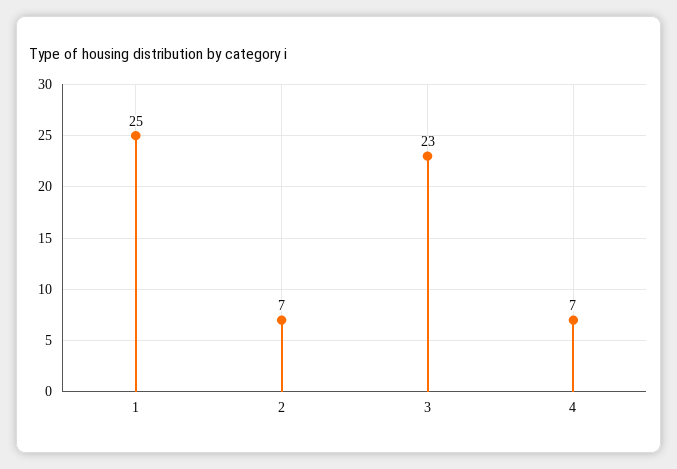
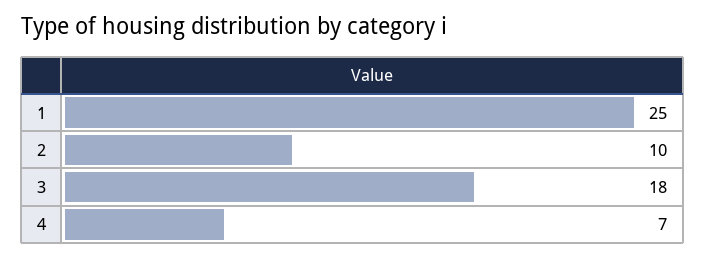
2: 7 -> 10
3: 23 -> 18

